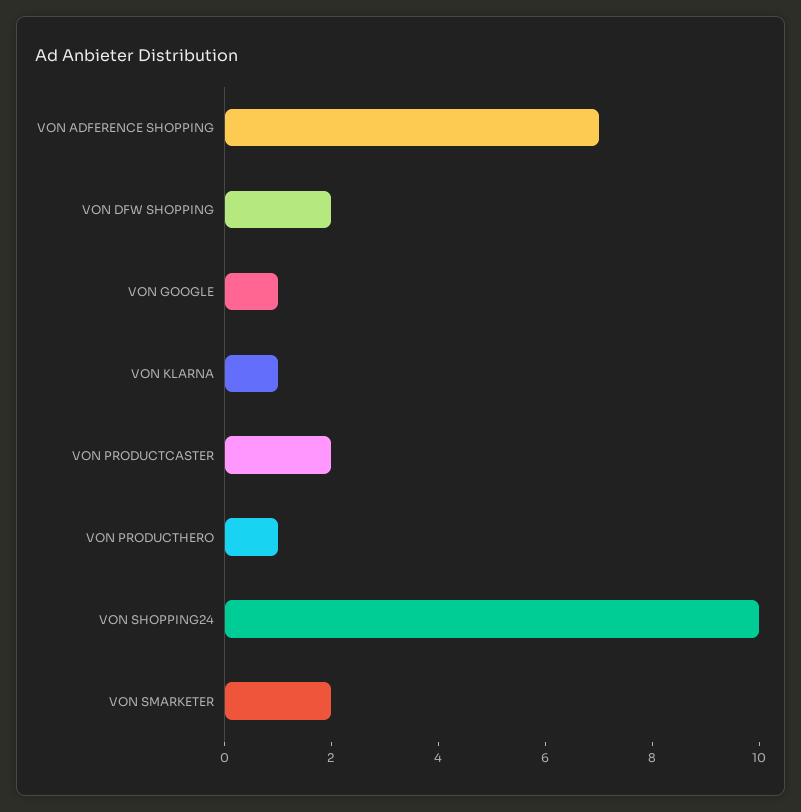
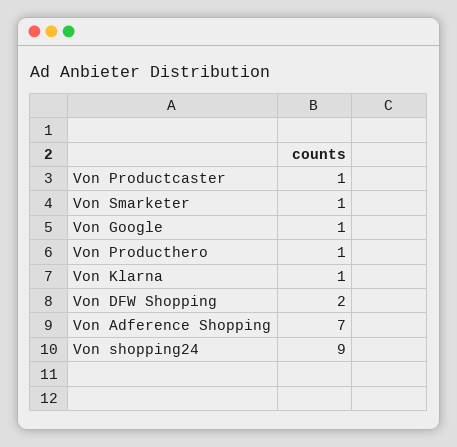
VON PRODUCTCASTER: 2 -> 1
VON SHOPPING24: 10 -> 9
VON SMARKETER: 2 -> 1

